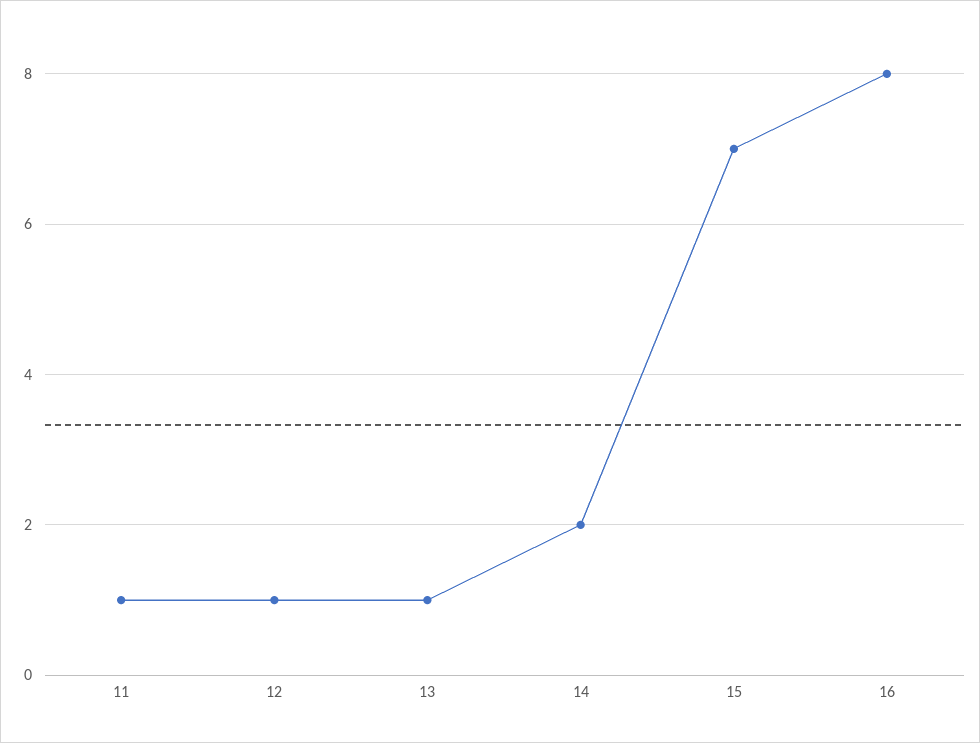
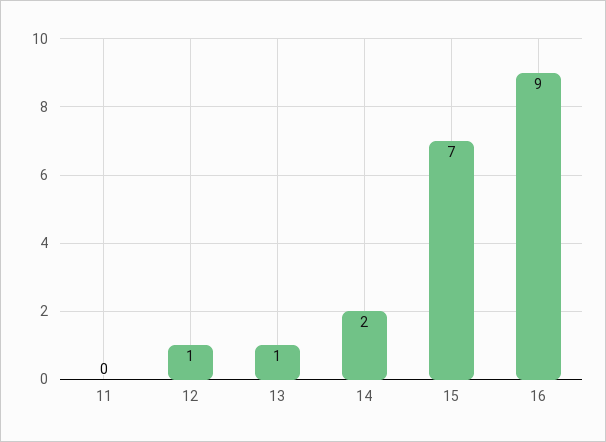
11: 1 -> 0
16: 8 -> 9

